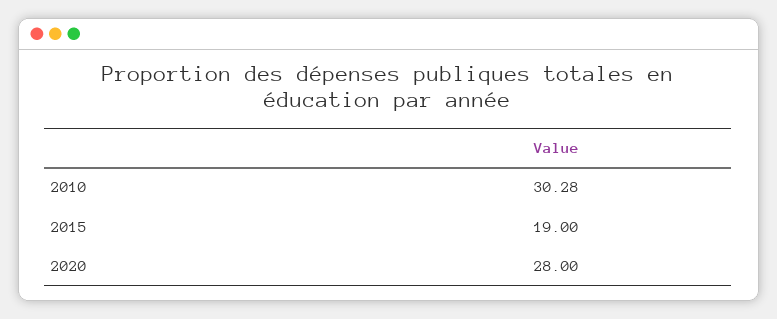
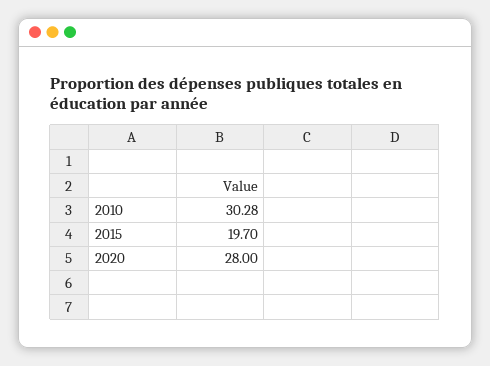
2015: 19 -> 19.7

